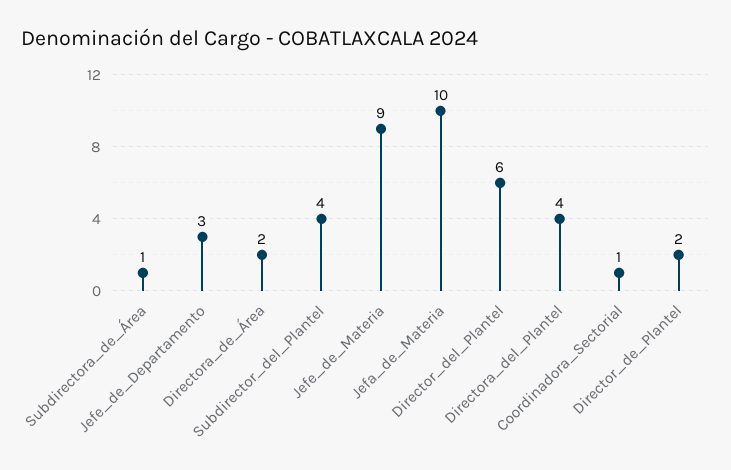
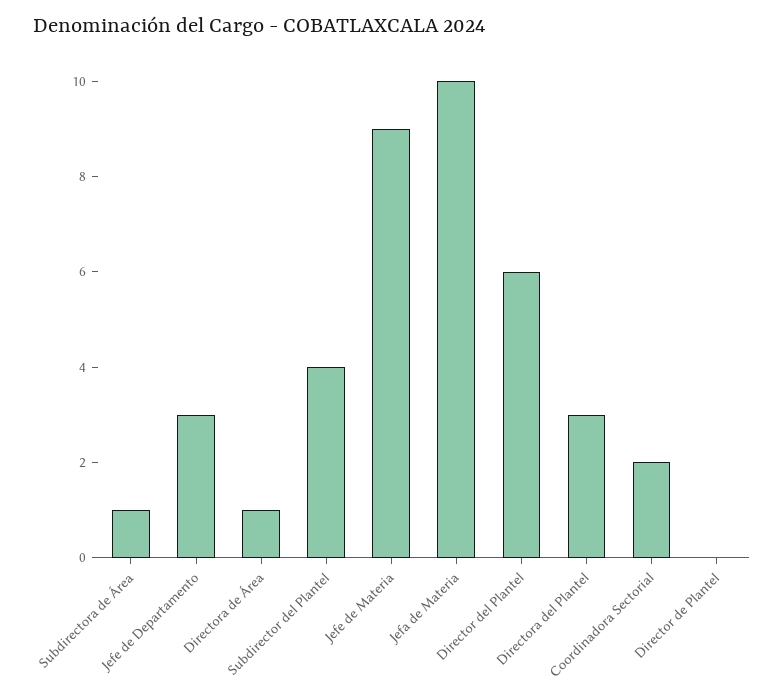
Directora_de_Área: 2 -> 1
Directora_del_Plantel: 4 -> 3
Coordinadora_Sectorial: 1 -> 2
Director_de_Plantel: 2 -> 0

